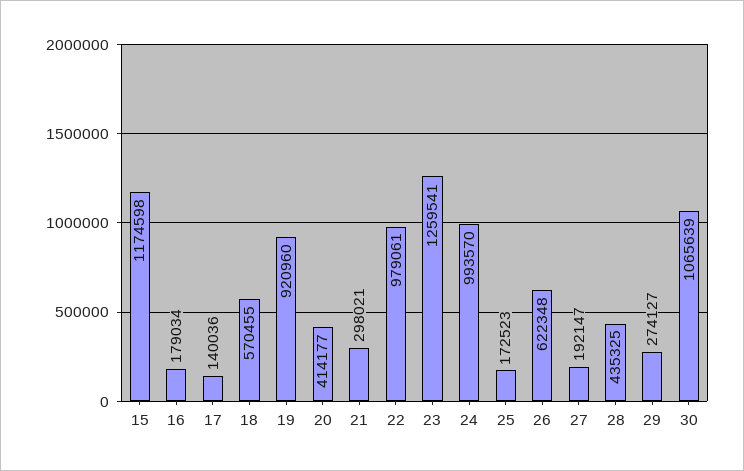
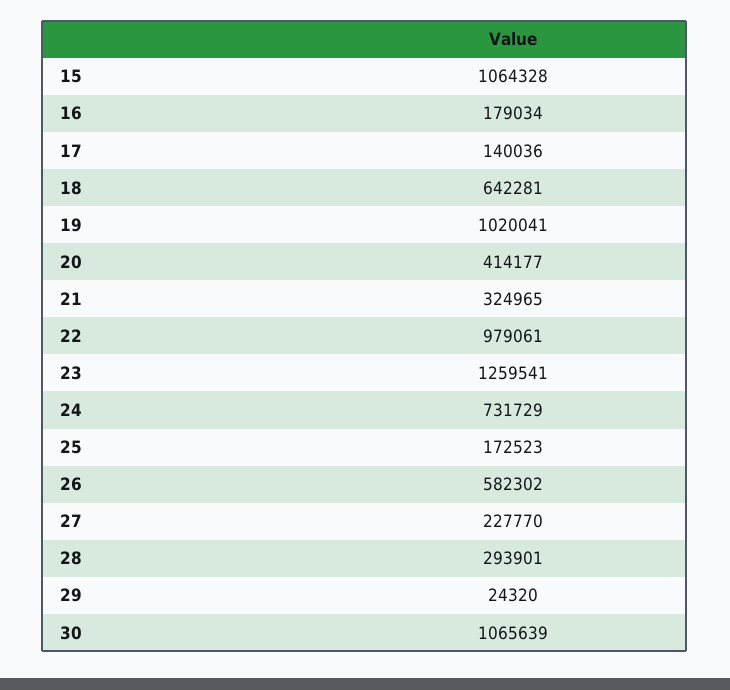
15: 1174598 -> 1064328
18: 570455 -> 642281
19: 920960 -> 1020041
21: 298021 -> 324965
24: 993570 -> 731729
26: 622348 -> 582302
27: 192147 -> 227770
28: 435325 -> 293901
29: 274127 -> 24320

